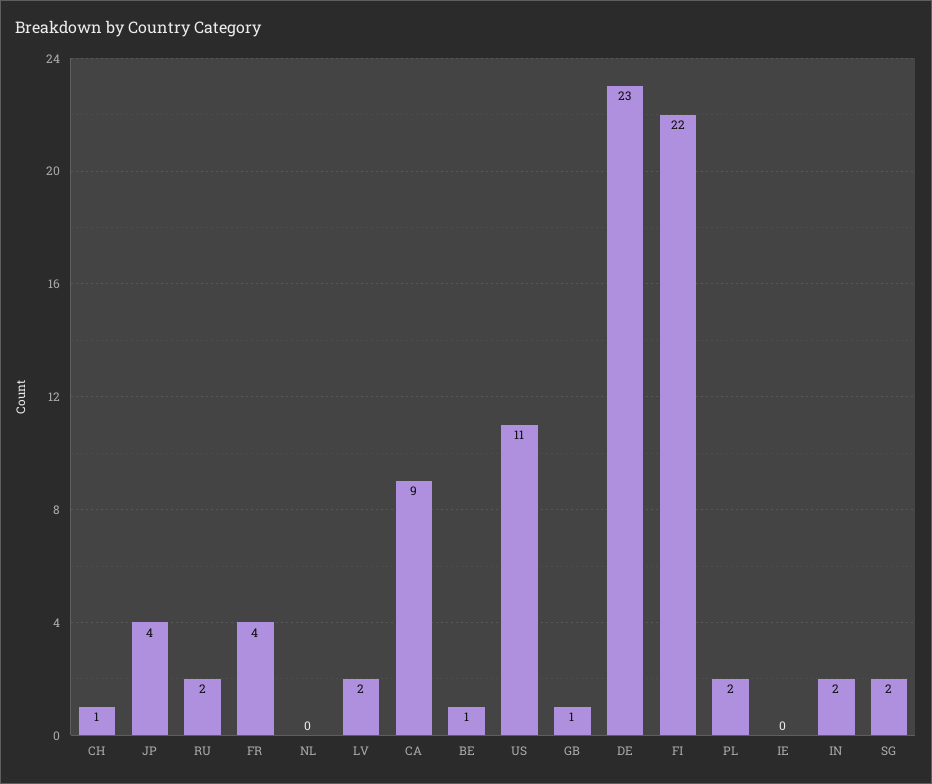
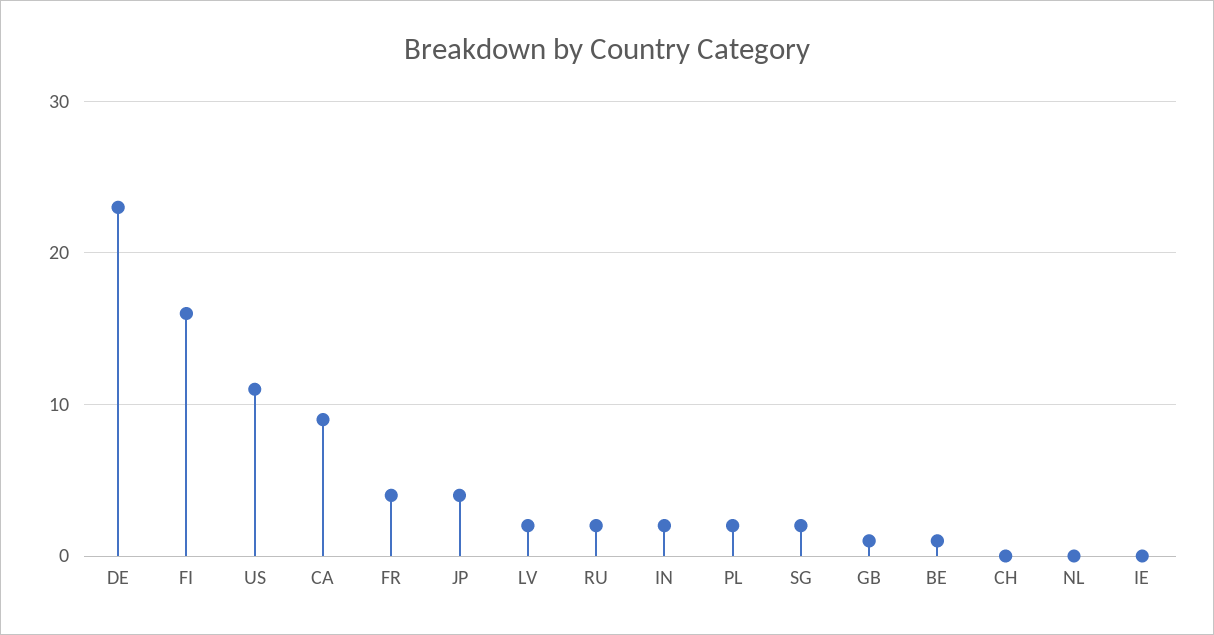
CH: 1 -> 0
FI: 22 -> 16

